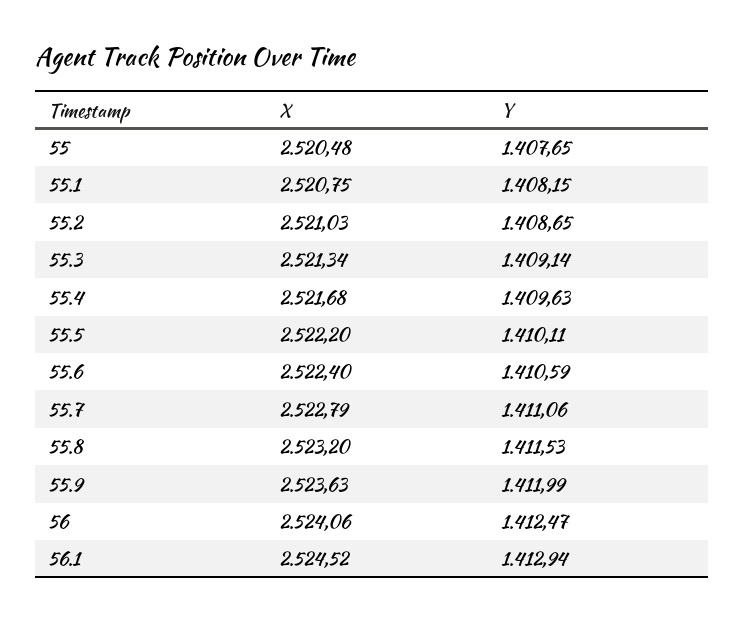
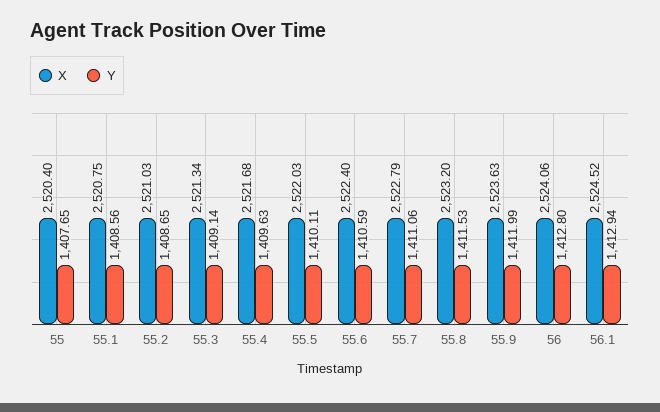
X, 55: 2520.48 -> 2520.4
Y, 55.1: 1408.15 -> 1408.56
X, 55.5: 2522.2 -> 2522.03
Y, 56: 1412.47 -> 1412.8

